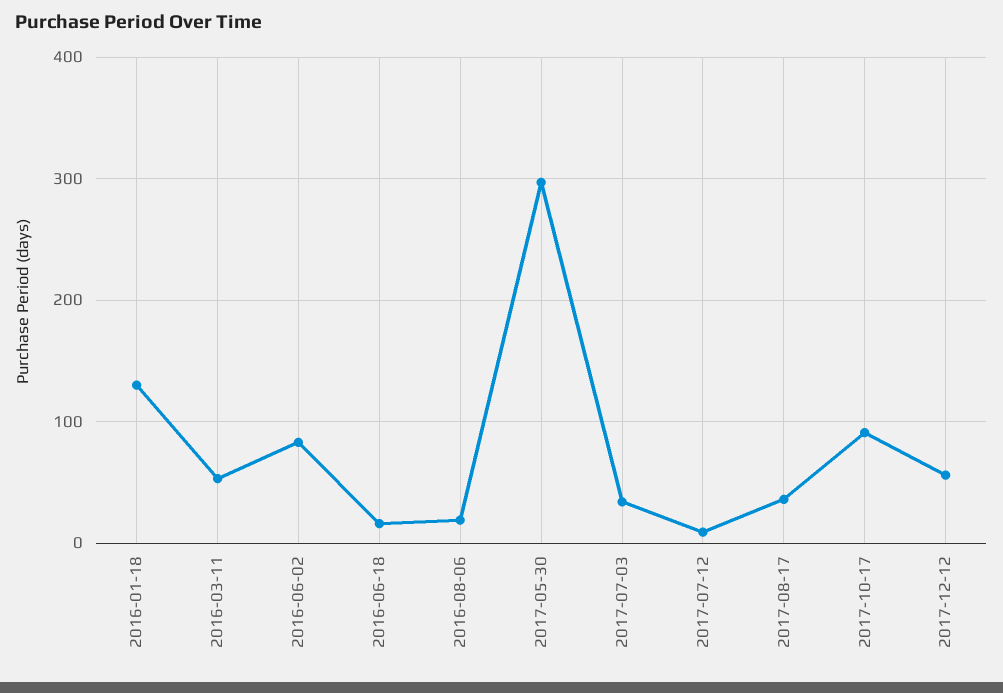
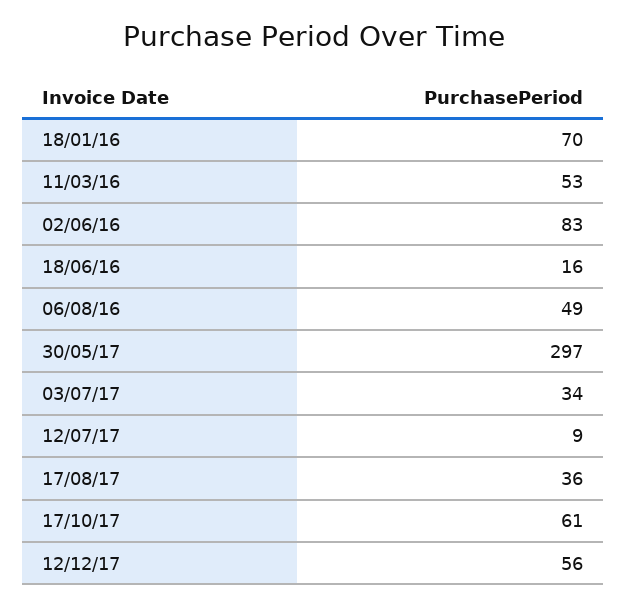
2016-01-18: 130 -> 70
2016-08-06: 20 -> 49
2017-10-17: 90 -> 61

